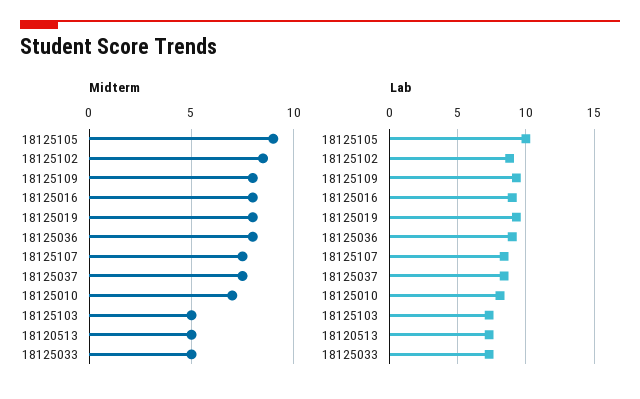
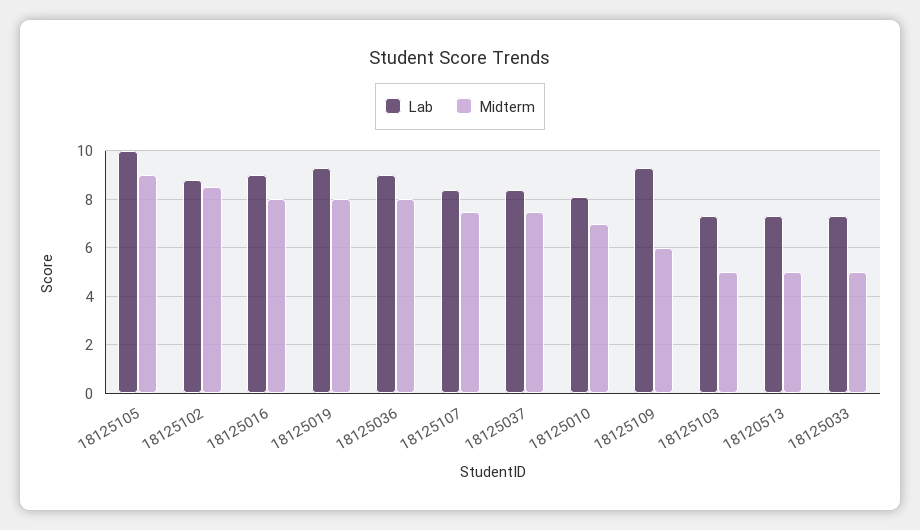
Midterm, 18125109: 8 -> 6

